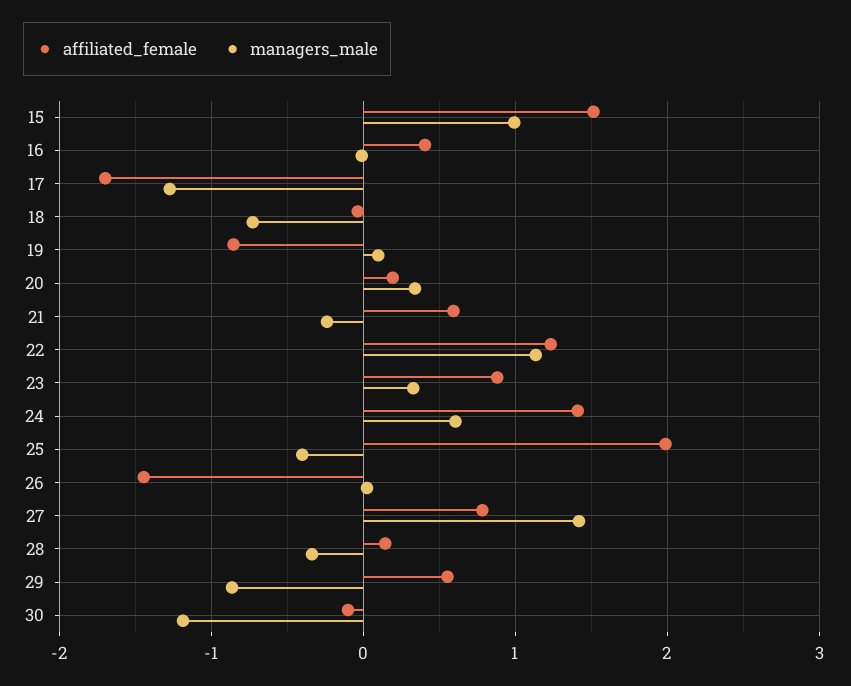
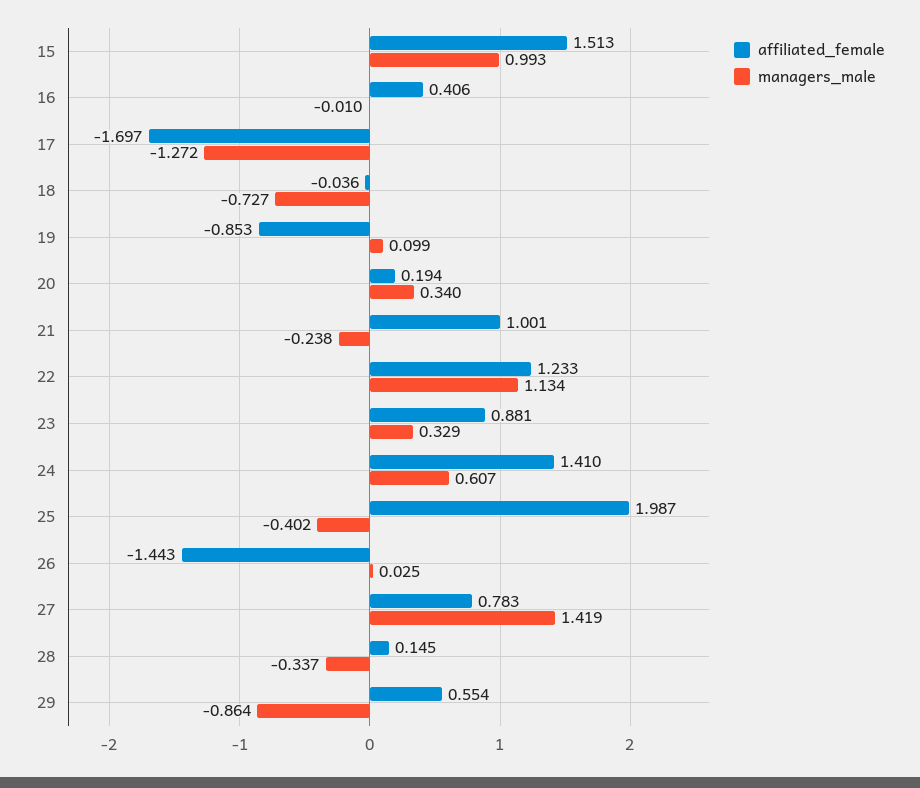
affiliated_female, 21: 0.6 -> 1.001
affiliated_female, 30: -0.1 -> none
managers_male, 30: -1.2 -> none

